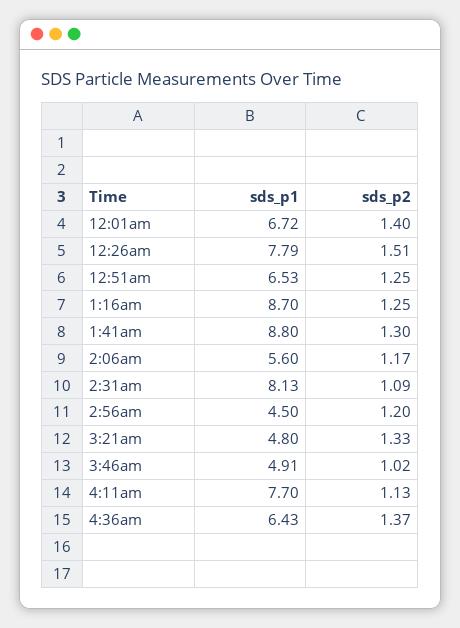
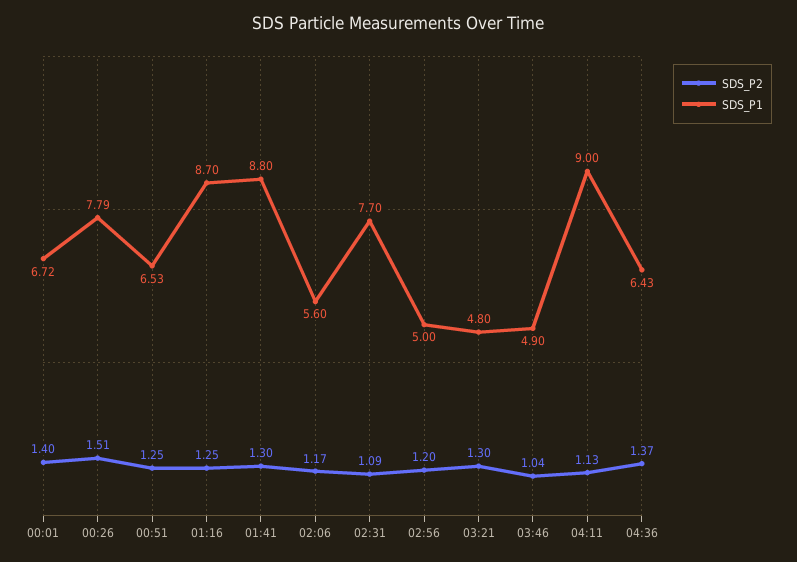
sds_p1, 2:31am: 8.13 -> 7.7
sds_p1, 2:56am: 4.5 -> 5
sds_p2, 3:21am: 1.33 -> 1.3
sds_p1, 3:46am: 4.91 -> 4.9
sds_p2, 3:46am: 1.02 -> 1.04
sds_p1, 4:11am: 7.7 -> 9

